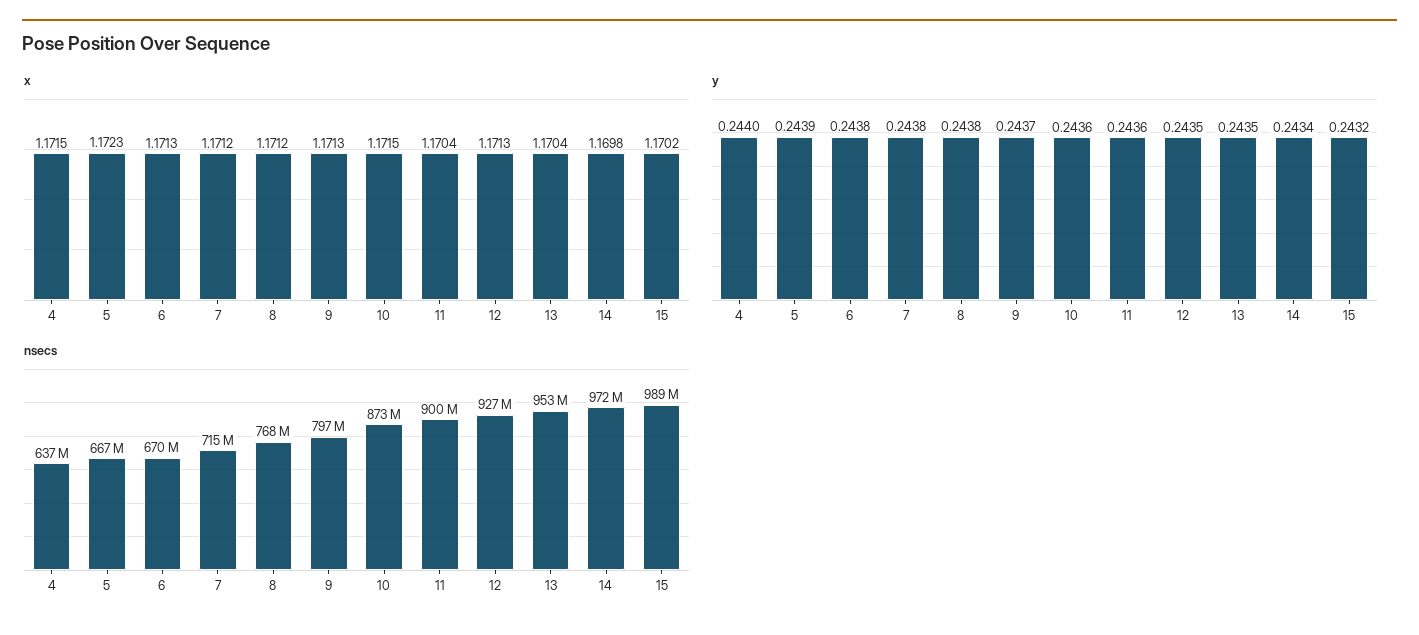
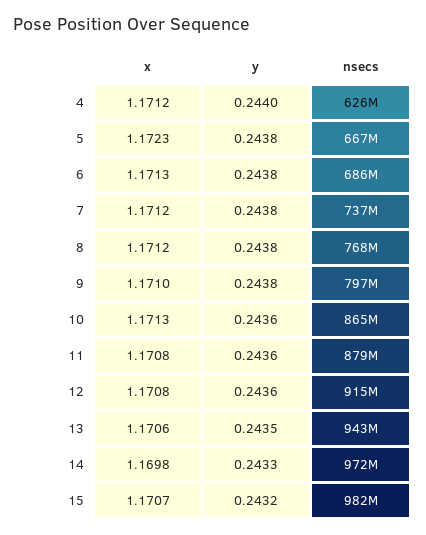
x, 4: 1.1715 -> 1.1712
x, 9: 1.1713 -> 1.171
x, 10: 1.1715 -> 1.1713
x, 11: 1.1704 -> 1.1708
x, 12: 1.1713 -> 1.1708
x, 13: 1.1704 -> 1.1706
x, 15: 1.1702 -> 1.1707
y, 5: 0.2439 -> 0.2438
y, 9: 0.2437 -> 0.2438
y, 12: 0.2435 -> 0.2436
y, 14: 0.2434 -> 0.2433
nsecs, 4: 637000000 -> 626000000
nsecs, 6: 670000000 -> 686000000
nsecs, 7: 715000000 -> 737000000
nsecs, 10: 873000000 -> 865000000
nsecs, 11: 900000000 -> 879000000
nsecs, 12: 927000000 -> 915000000
nsecs, 13: 953000000 -> 943000000
nsecs, 15: 989000000 -> 982000000

